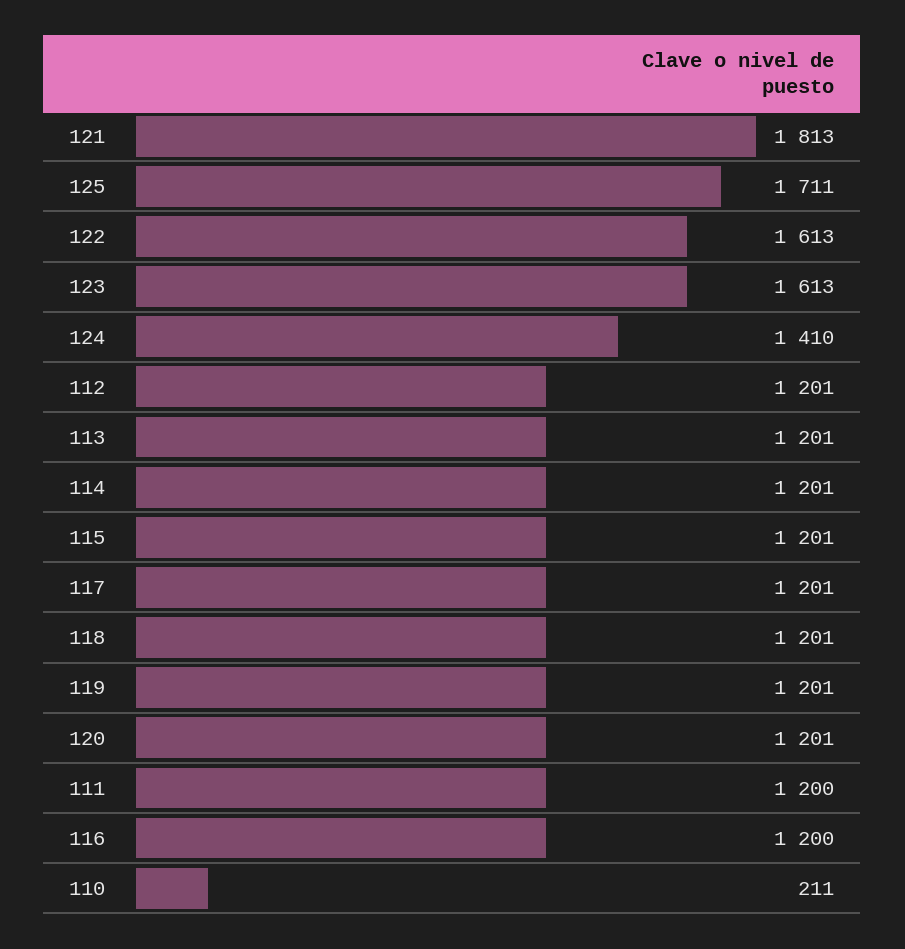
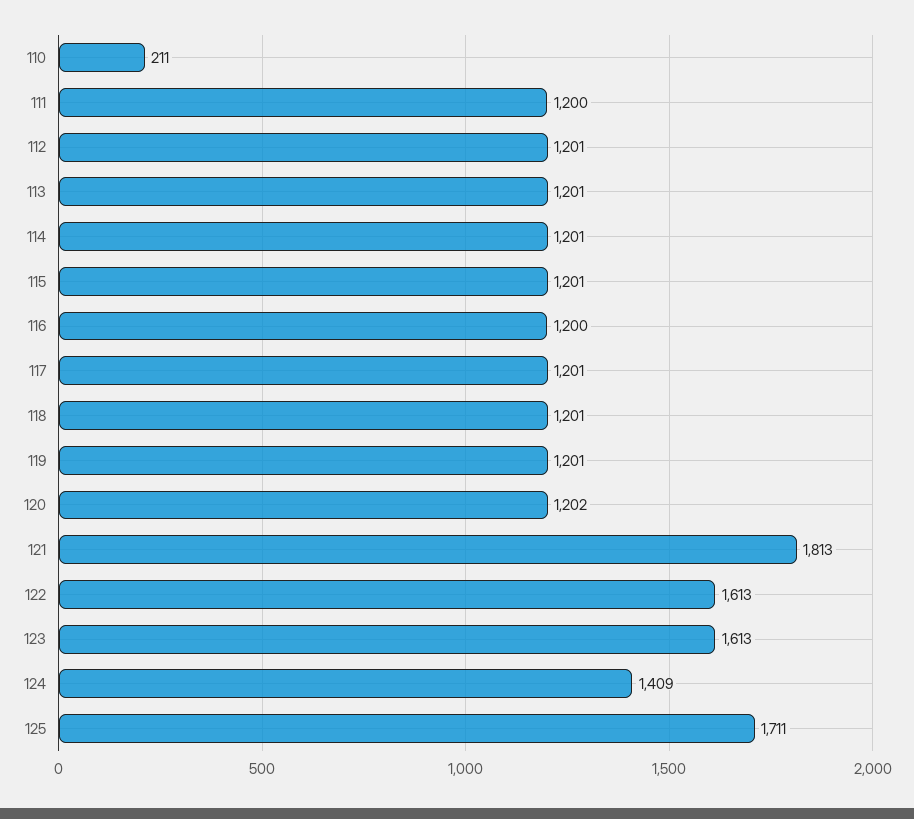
124: 1410 -> 1409
120: 1201 -> 1202

